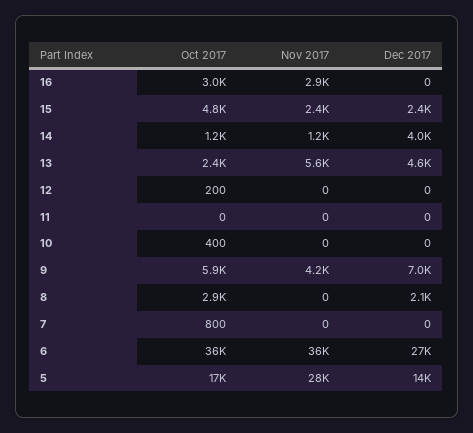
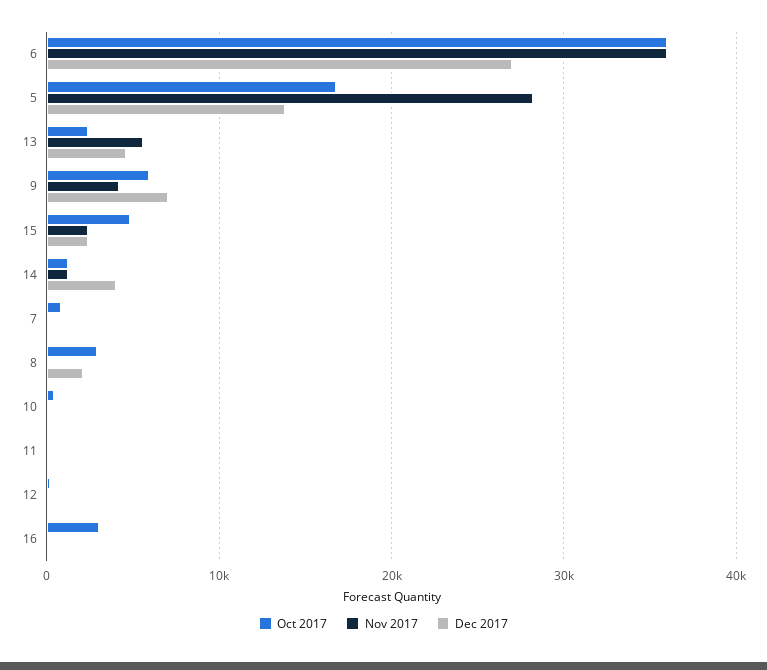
Nov 2017, 16: 2900 -> 0

